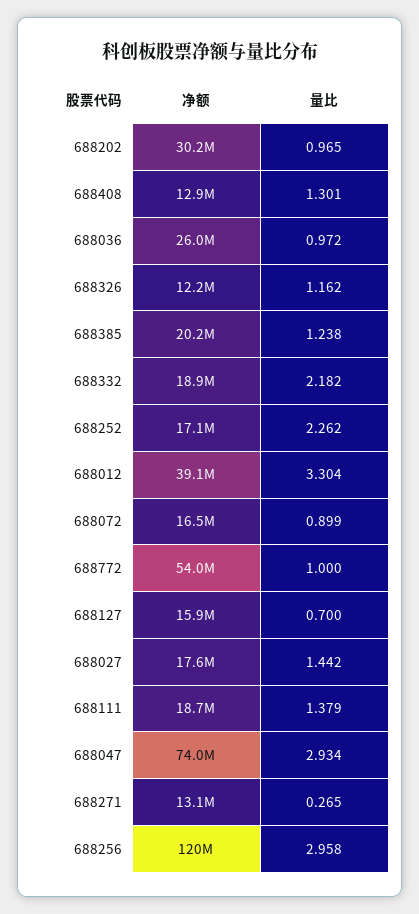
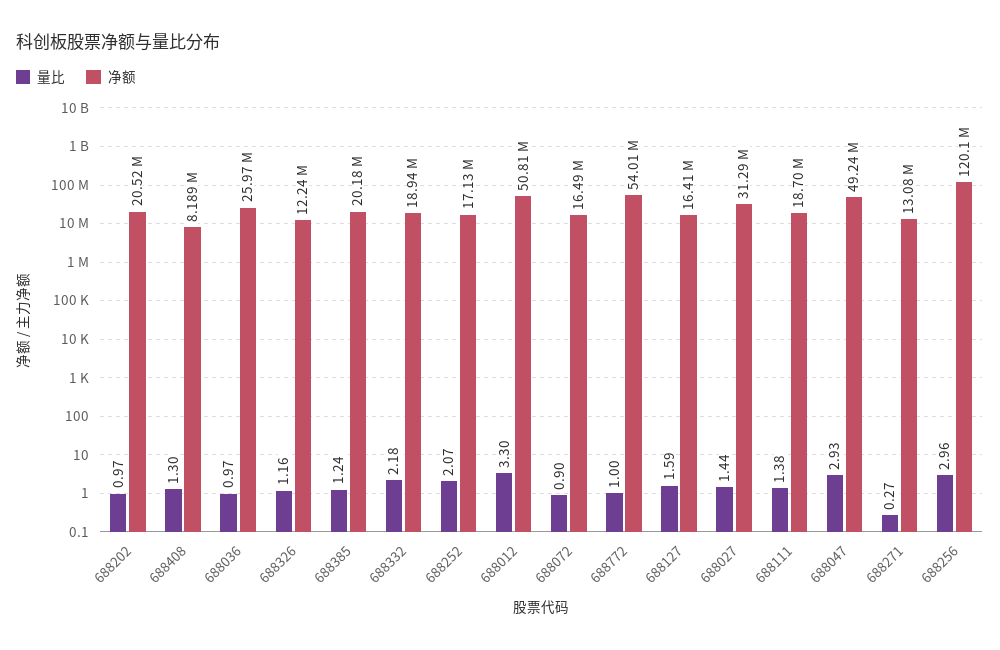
净额, 688202: 30200000 -> 20520000
净额, 688408: 12900000 -> 8189000
量比, 688252: 2.262 -> 2.07
净额, 688012: 39100000 -> 50810000
净额, 688127: 15900000 -> 16410000
量比, 688127: 0.7 -> 1.59
净额, 688027: 17600000 -> 31290000
净额, 688047: 74000000 -> 49240000

